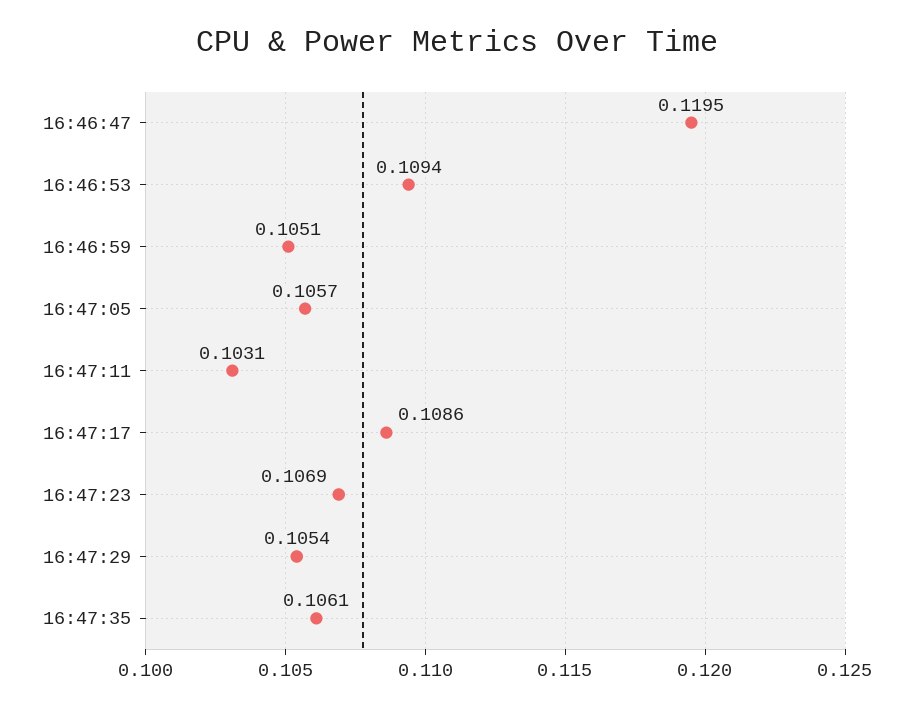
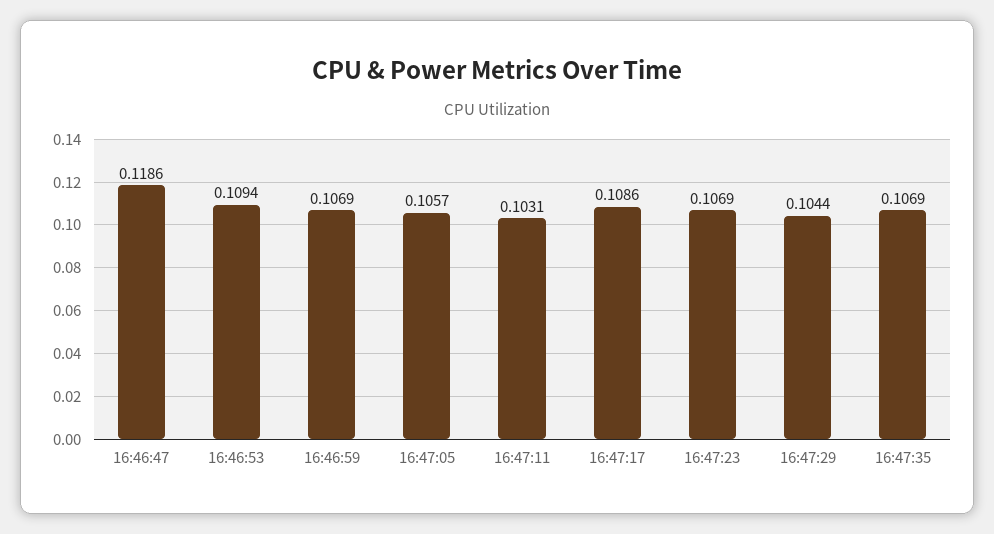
16:46:47: 0.1195 -> 0.1186
16:46:59: 0.1051 -> 0.1069
16:47:29: 0.1054 -> 0.1044
16:47:35: 0.1061 -> 0.1069

